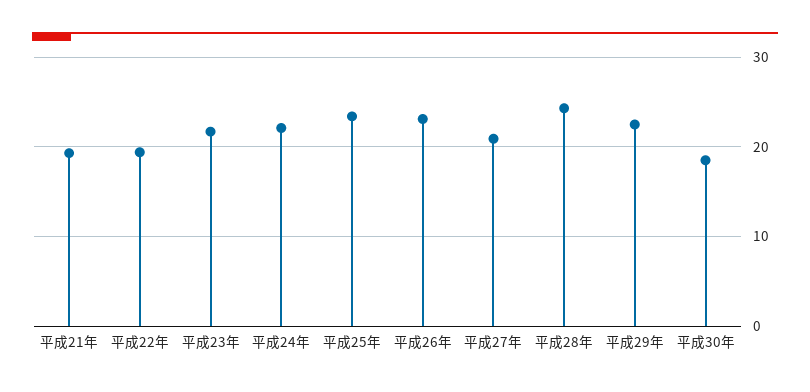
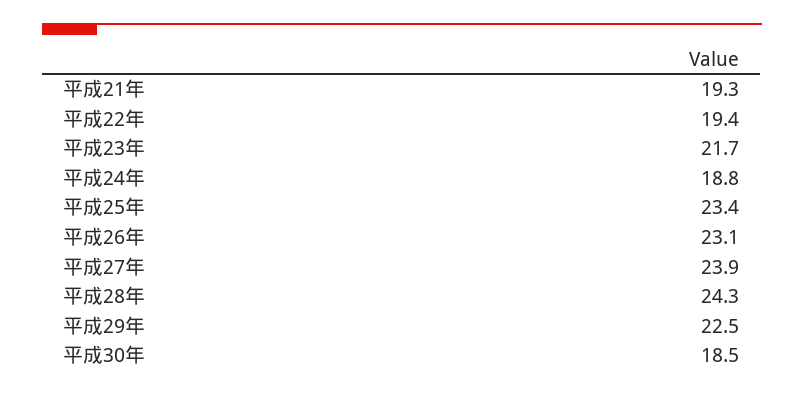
平成24年: 22 -> 18.8
平成27年: 21 -> 23.9

